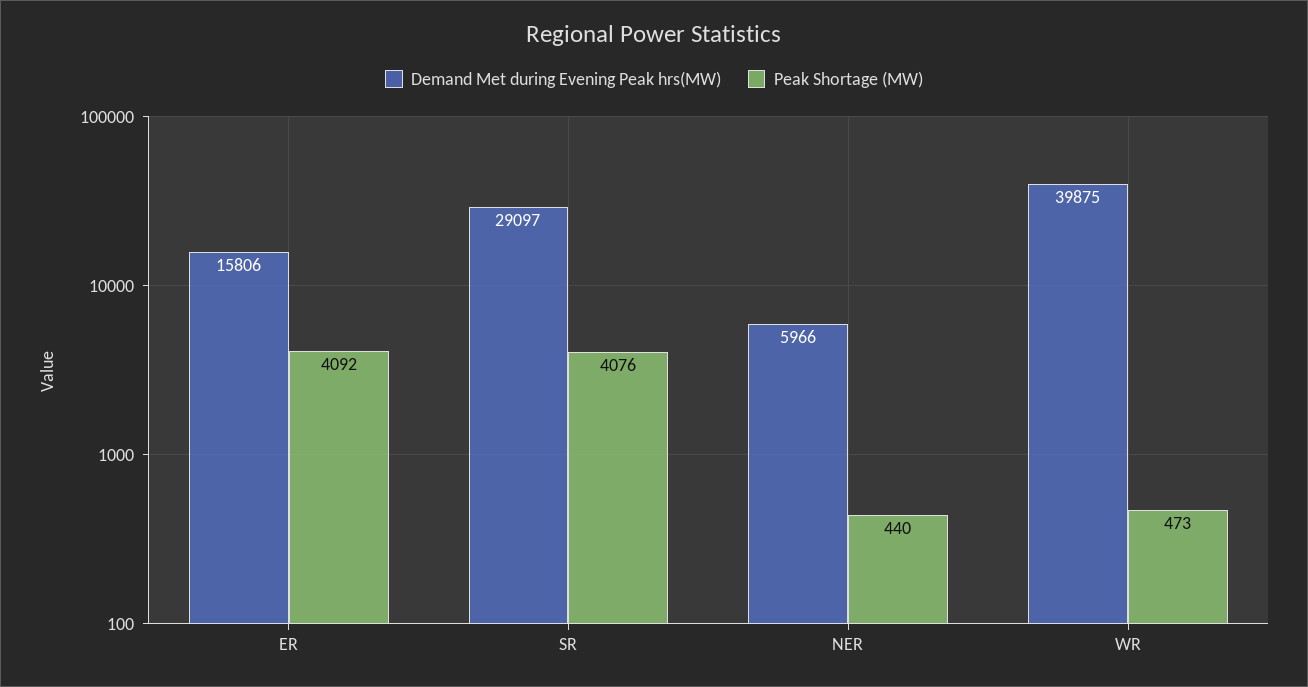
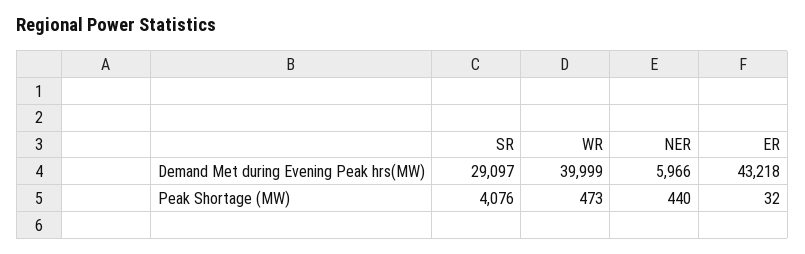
Demand Met during Evening Peak hrs(MW), ER: 15806 -> 43218
Peak Shortage (MW), ER: 4092 -> 32
Demand Met during Evening Peak hrs(MW), WR: 39875 -> 39999

